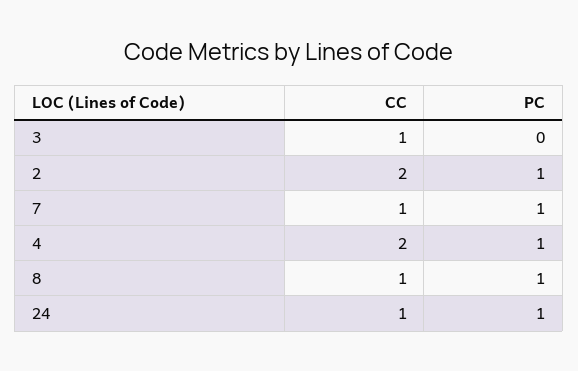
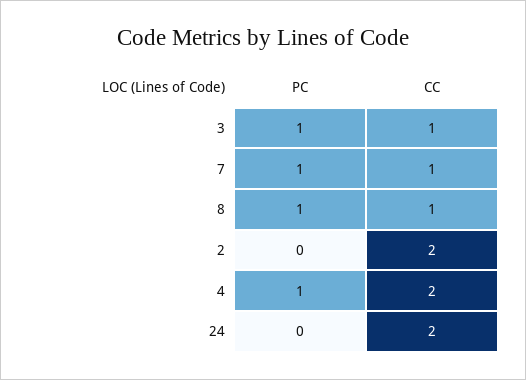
PC, 3: 0 -> 1
PC, 2: 1 -> 0
CC, 24: 1 -> 2
PC, 24: 1 -> 0

